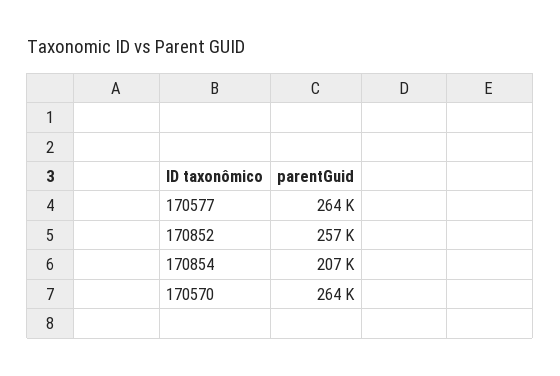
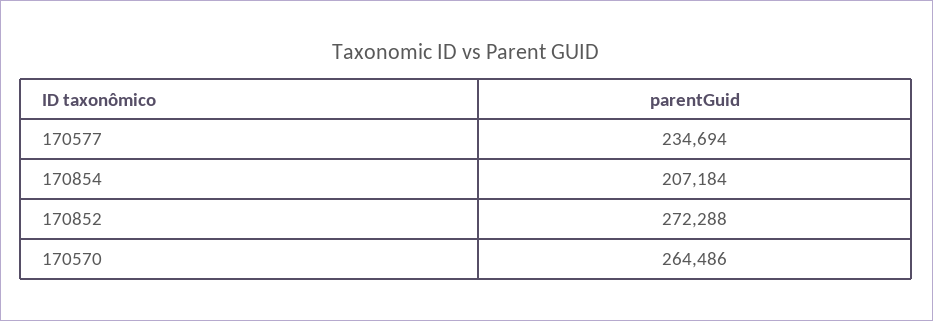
170577: 264000 -> 234694
170852: 257000 -> 272288

